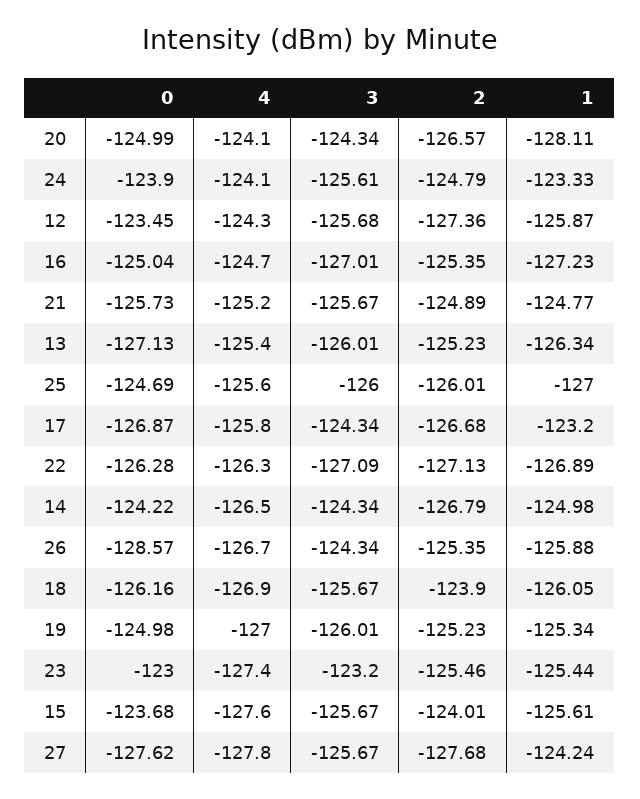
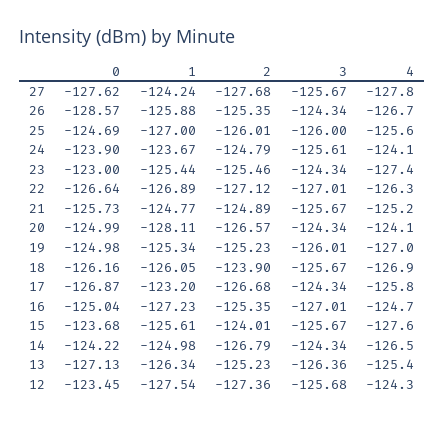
1, 24: -123.33 -> -123.67
1, 12: -125.87 -> -127.54
3, 13: -126.01 -> -126.36
0, 22: -126.28 -> -126.64
3, 22: -127.09 -> -127.01
2, 22: -127.13 -> -127.12
3, 23: -123.2 -> -124.34

